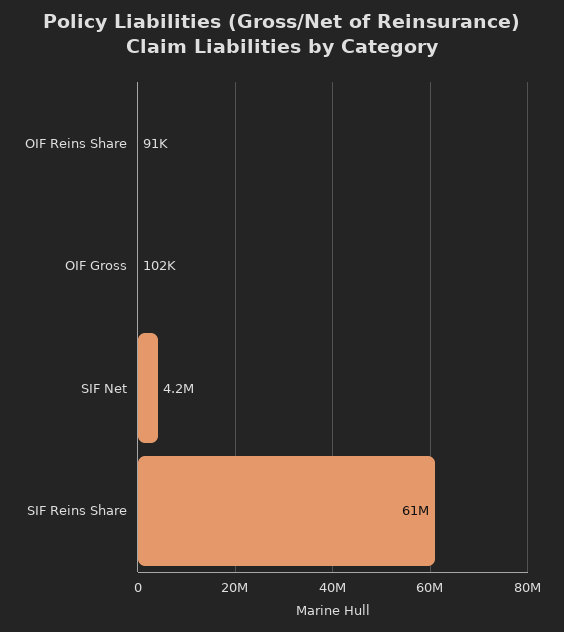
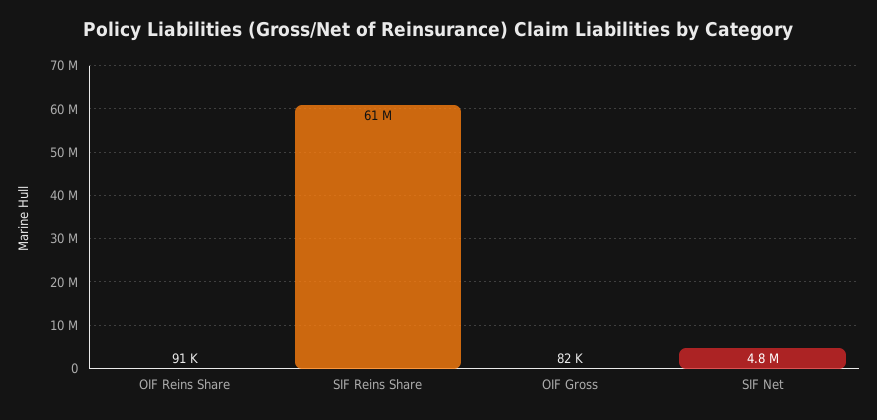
OIF Gross: 102000 -> 82000
SIF Net: 4200000 -> 4800000

